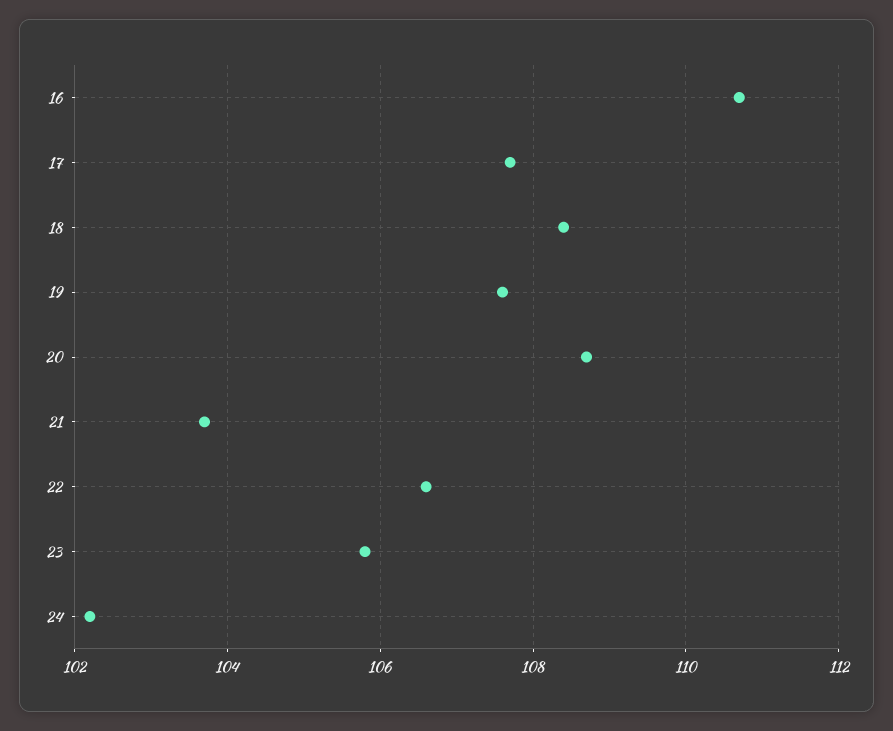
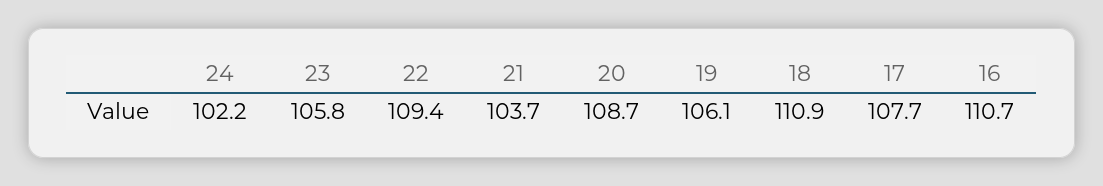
18: 108.5 -> 110.9
19: 107.5 -> 106.1
22: 106.5 -> 109.4

